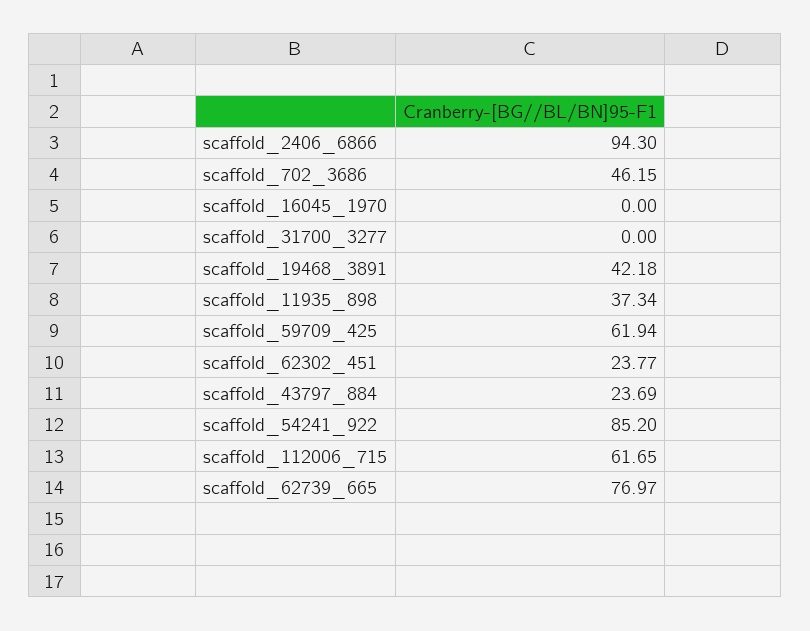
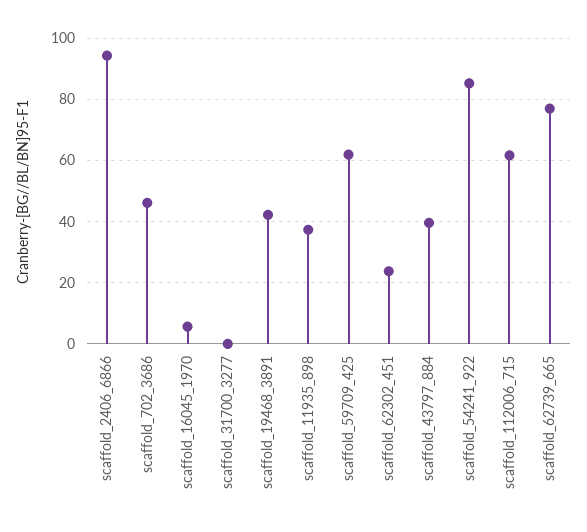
scaffold_16045_1970: 0 -> 6
scaffold_43797_884: 23.69 -> 40

